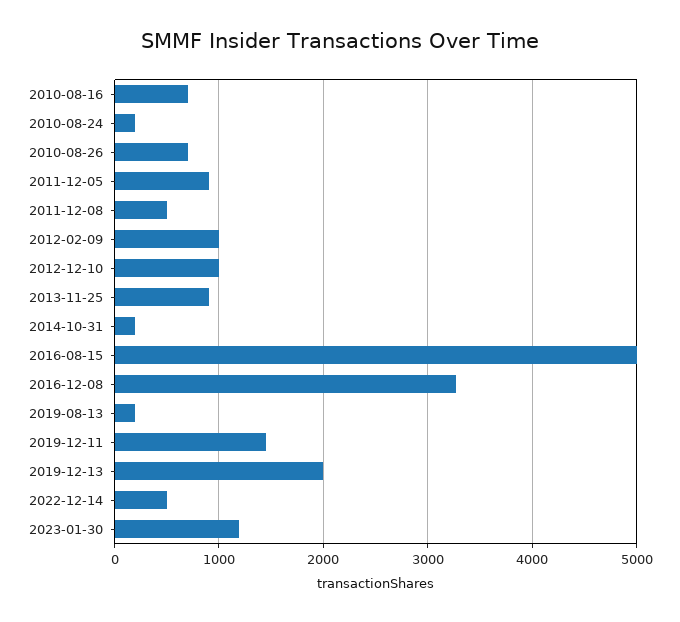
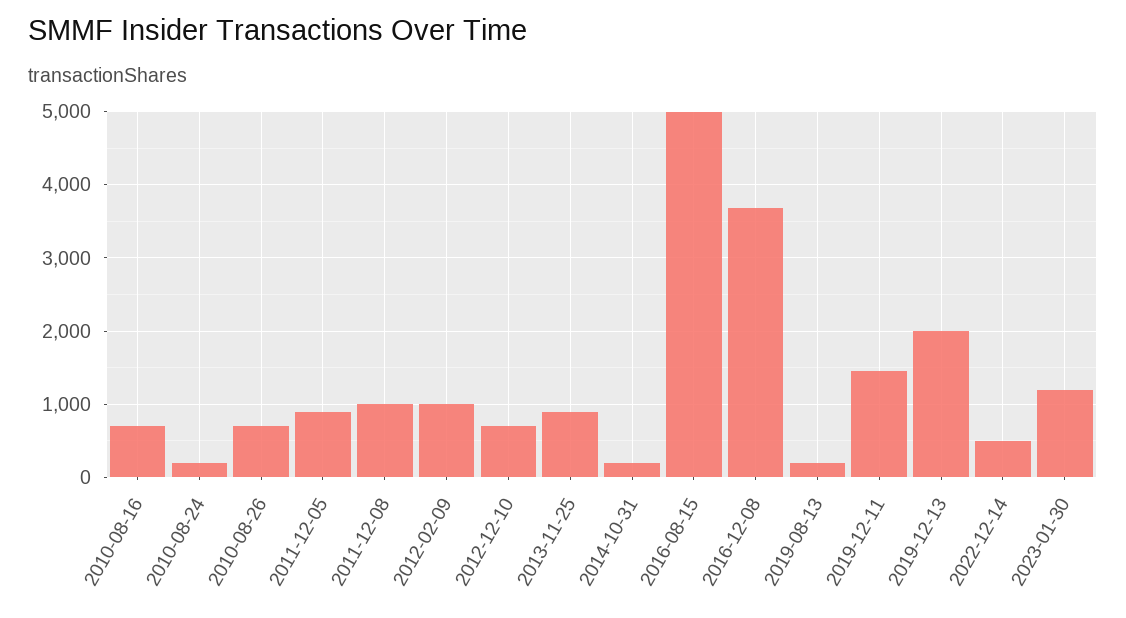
2011-12-08: 500 -> 1000
2012-12-10: 1000 -> 700
2016-12-08: 3300 -> 3700

